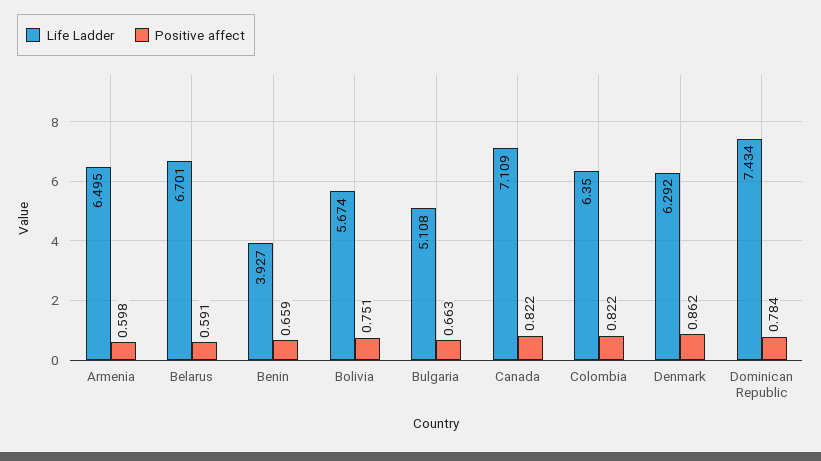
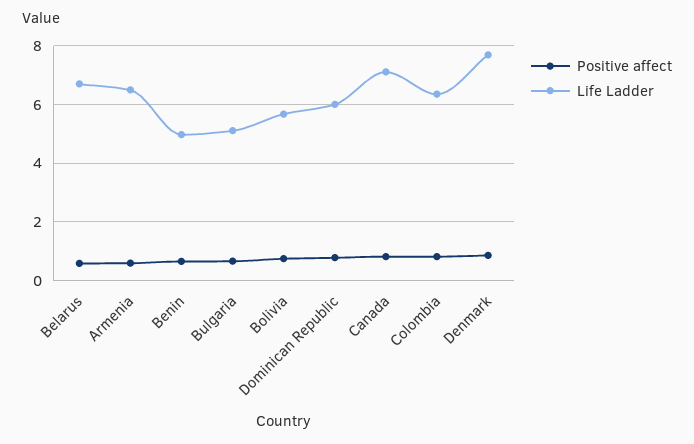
Life Ladder, Benin: 3.927 -> 5
Life Ladder, Denmark: 6.292 -> 7.75
Life Ladder, Dominican Republic: 7.434 -> 6

